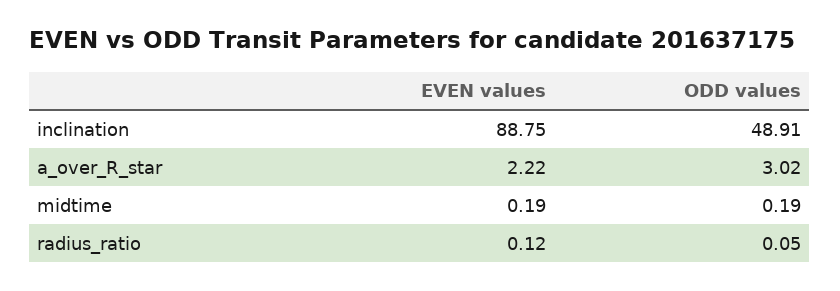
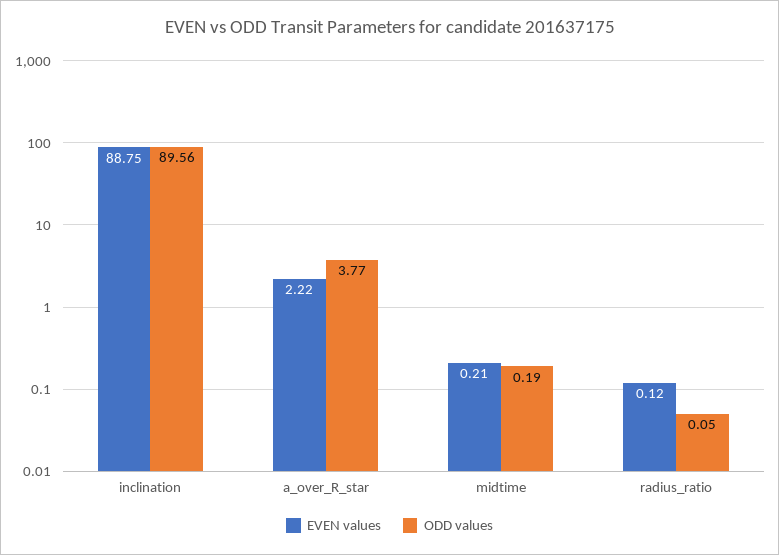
ODD values, inclination: 48.91 -> 89.56
ODD values, a_over_R_star: 3.02 -> 3.77
EVEN values, midtime: 0.19 -> 0.21

